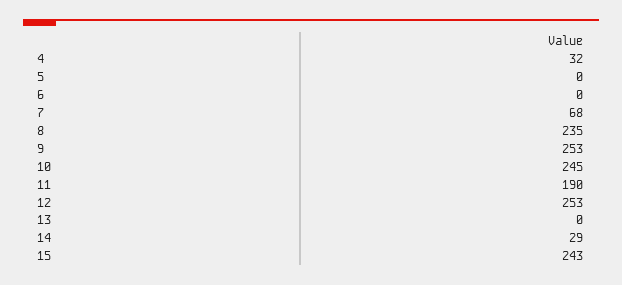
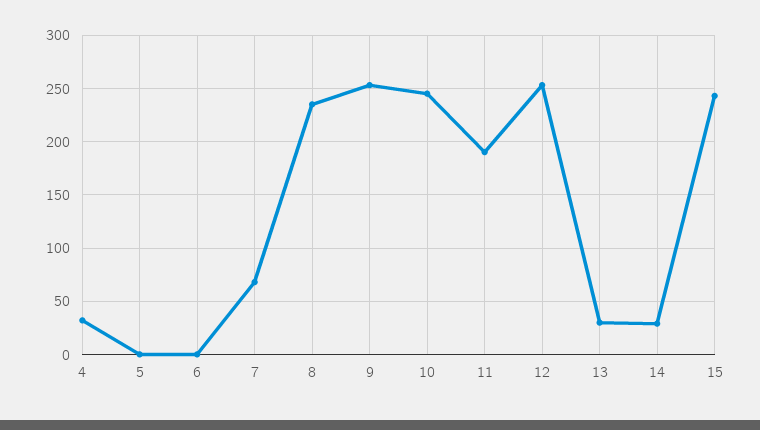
13: 0 -> 30

